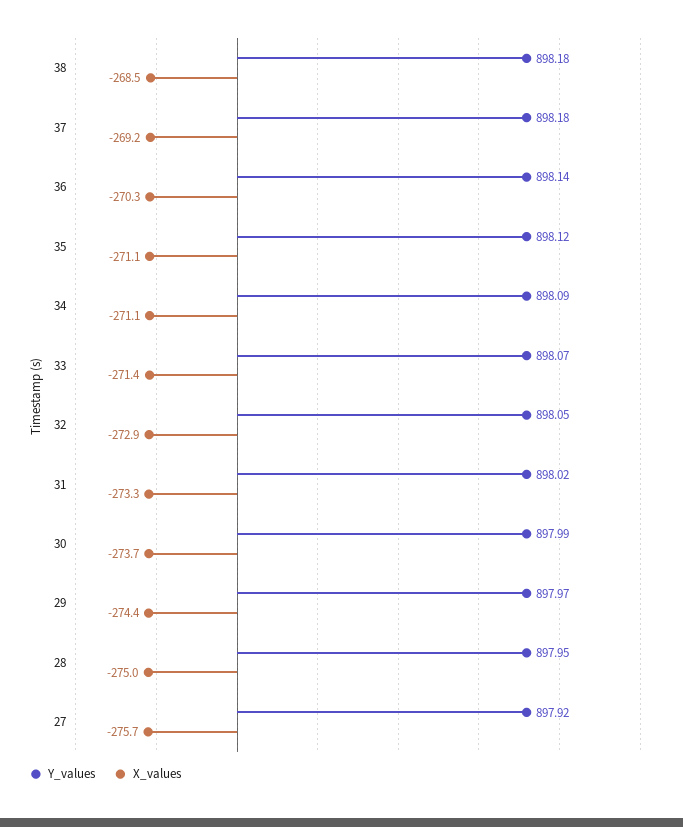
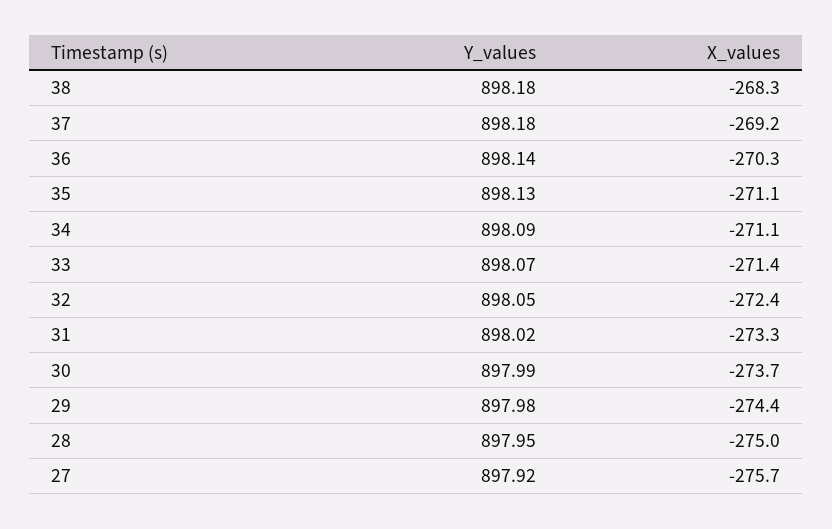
X_values, 38: -268.5 -> -268.3
Y_values, 35: 898.12 -> 898.13
X_values, 32: -272.9 -> -272.4
Y_values, 29: 897.97 -> 897.98

